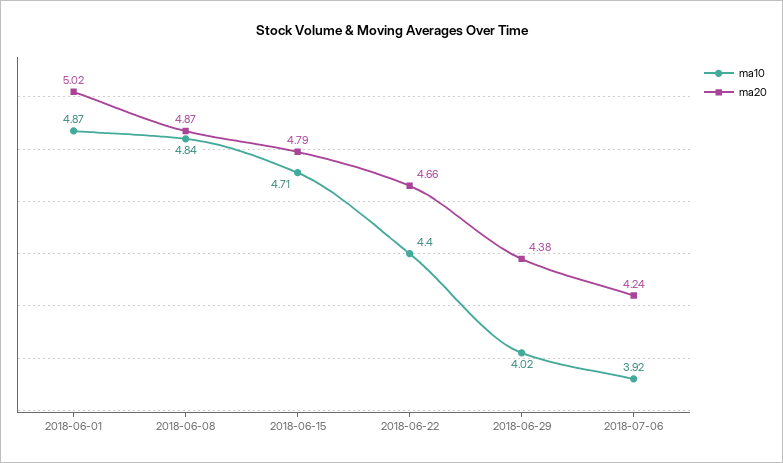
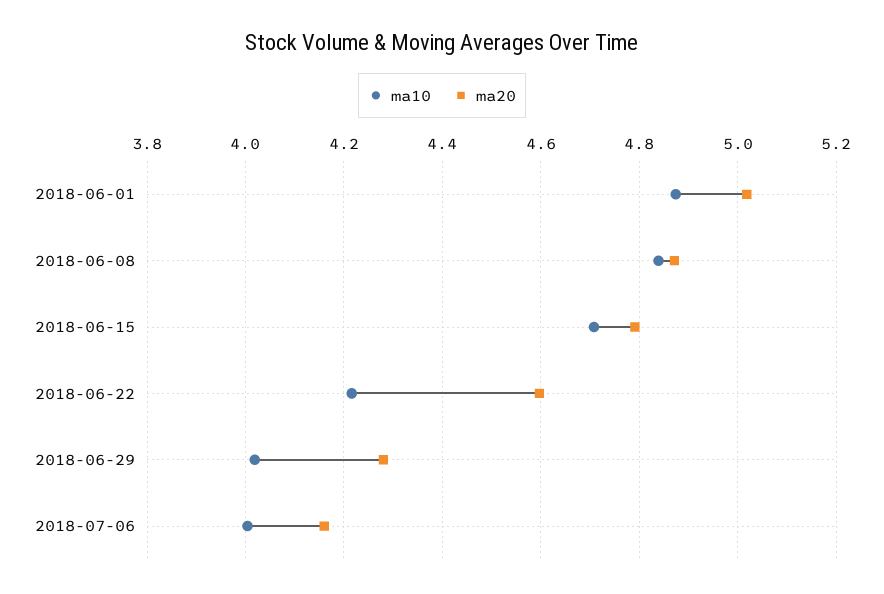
ma10, 2018-06-22: 4.4 -> 4.22
ma20, 2018-06-22: 4.66 -> 4.6
ma20, 2018-06-29: 4.38 -> 4.28
ma10, 2018-07-06: 3.92 -> 4
ma20, 2018-07-06: 4.24 -> 4.16

